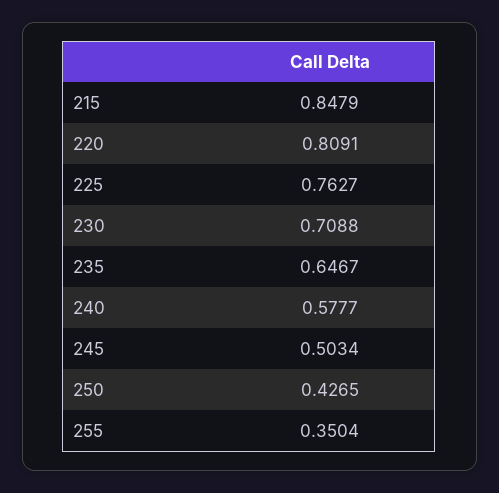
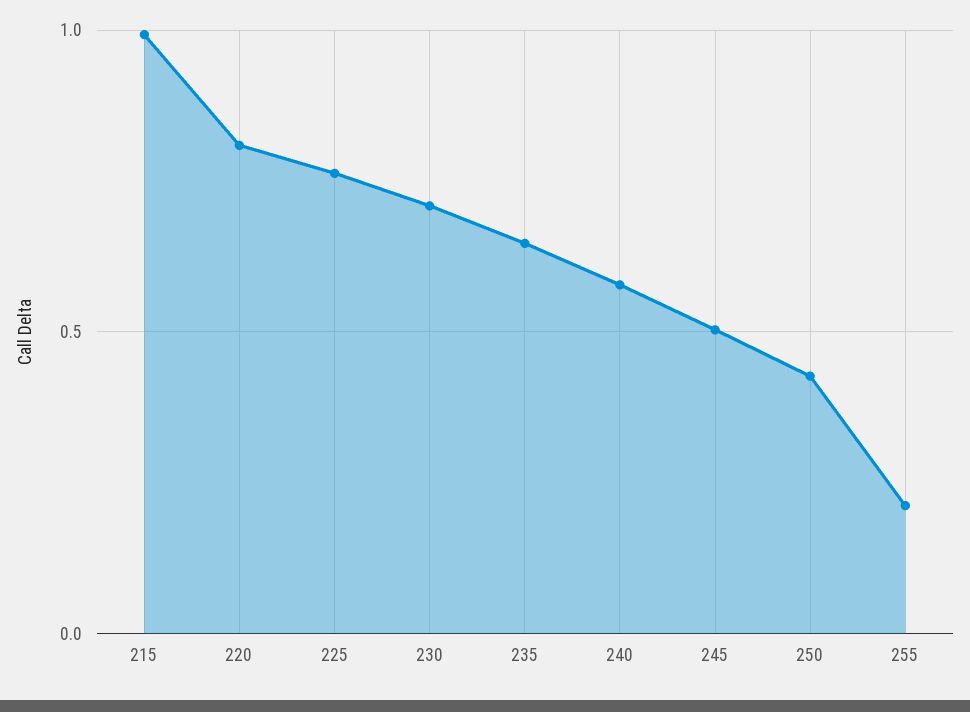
215: 0.8479 -> 1
255: 0.3504 -> 0.2

